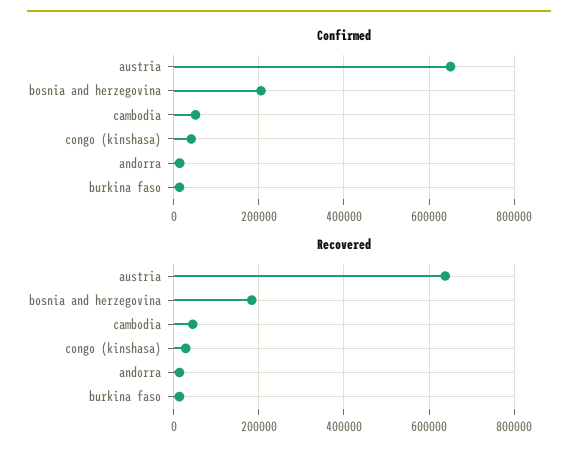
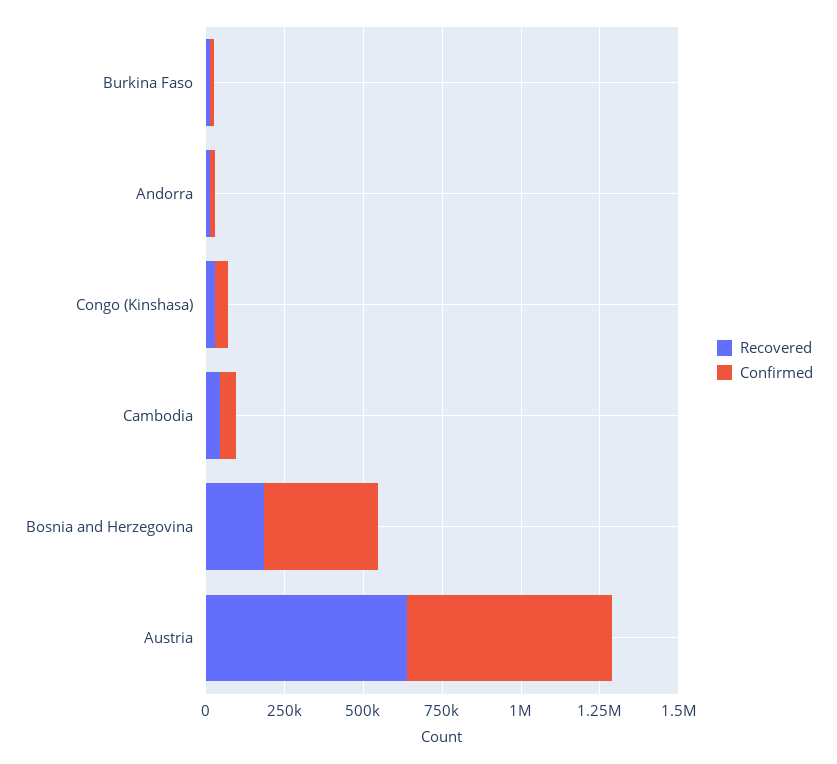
Confirmed, bosnia and herzegovina: 200000 -> 350000

